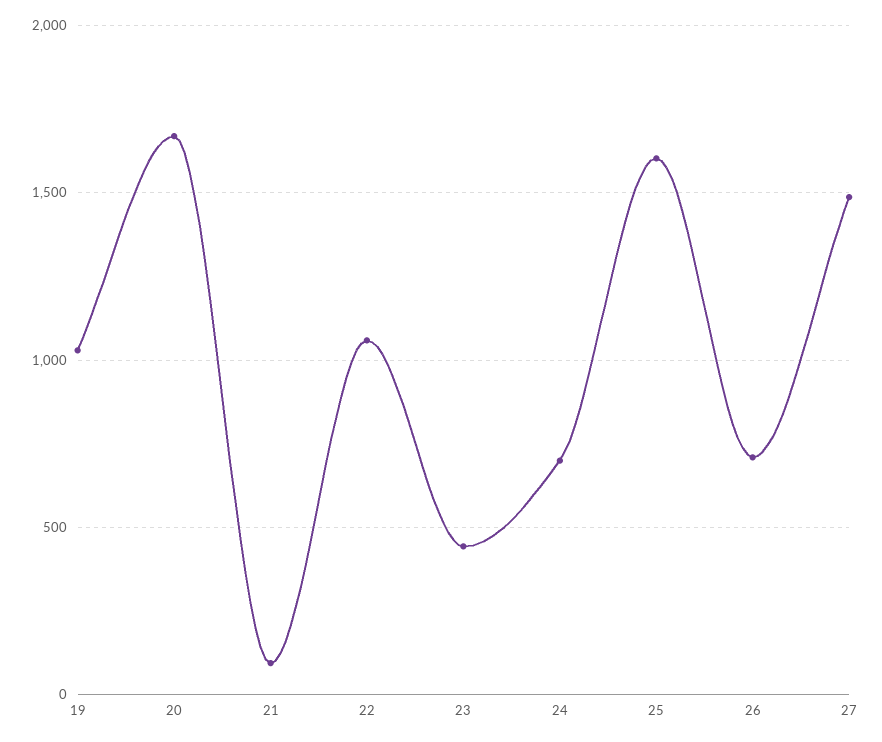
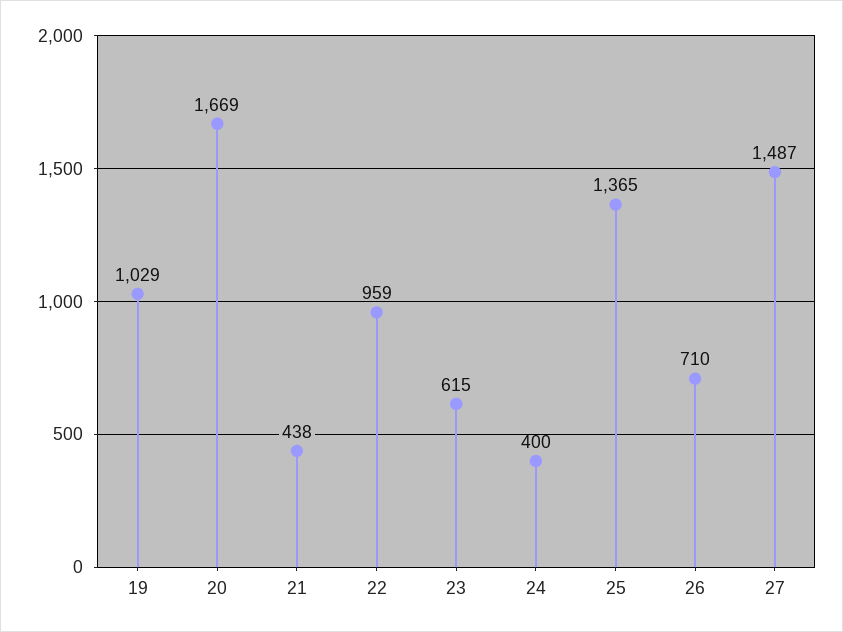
21: 100 -> 438
22: 1050 -> 959
23: 450 -> 615
24: 700 -> 400
25: 1600 -> 1365

